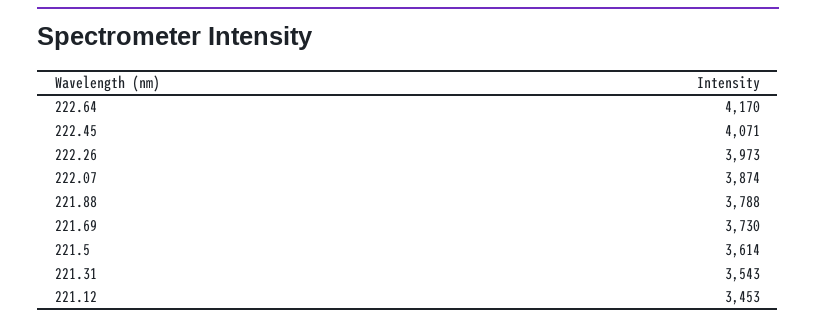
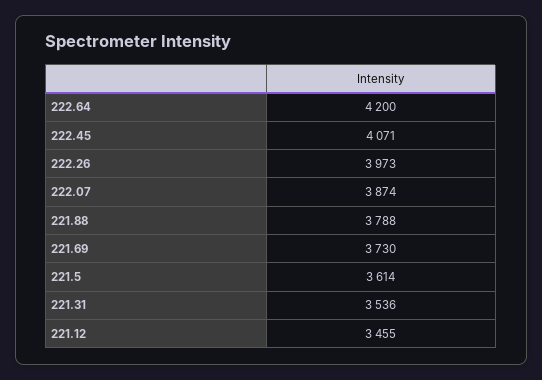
222.64: 4170 -> 4200
221.31: 3543 -> 3536
221.12: 3453 -> 3455

